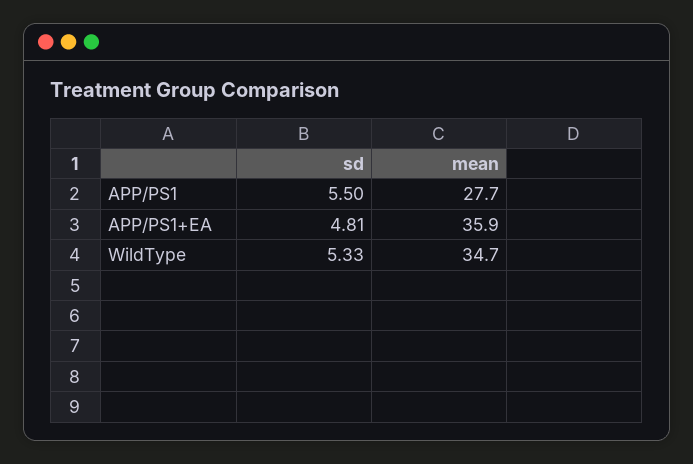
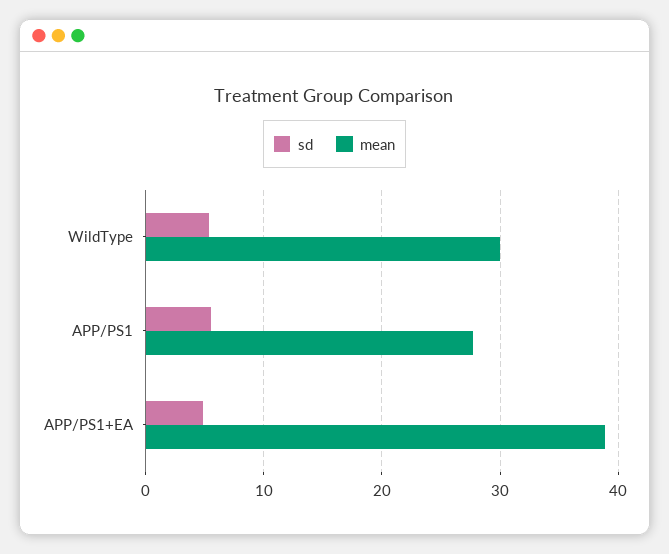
mean, APP/PS1+EA: 35.9 -> 39
mean, WildType: 34.7 -> 30

